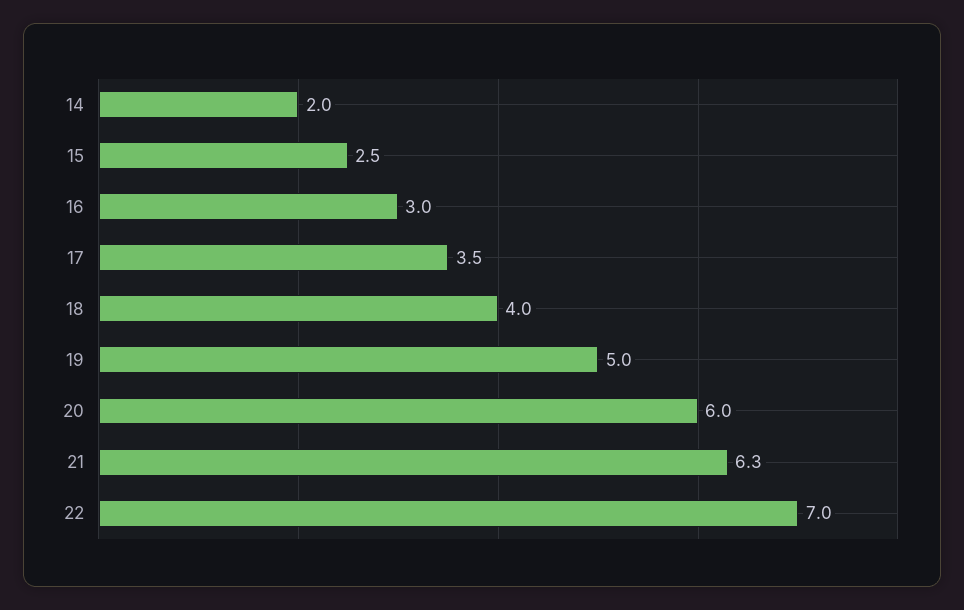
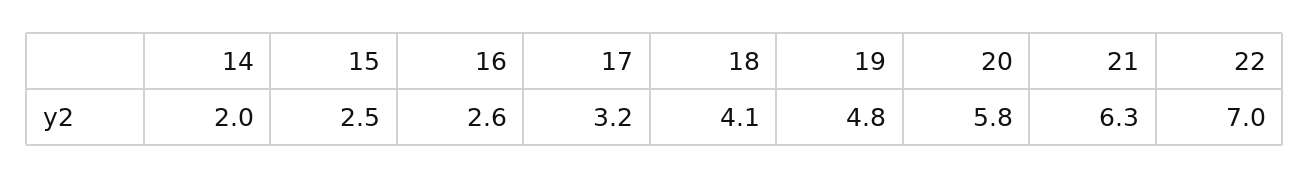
16: 3 -> 2.6
17: 3.5 -> 3.2
18: 4 -> 4.1
19: 5 -> 4.8
20: 6 -> 5.8

